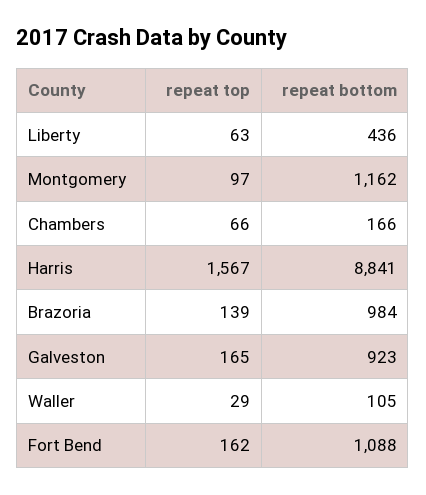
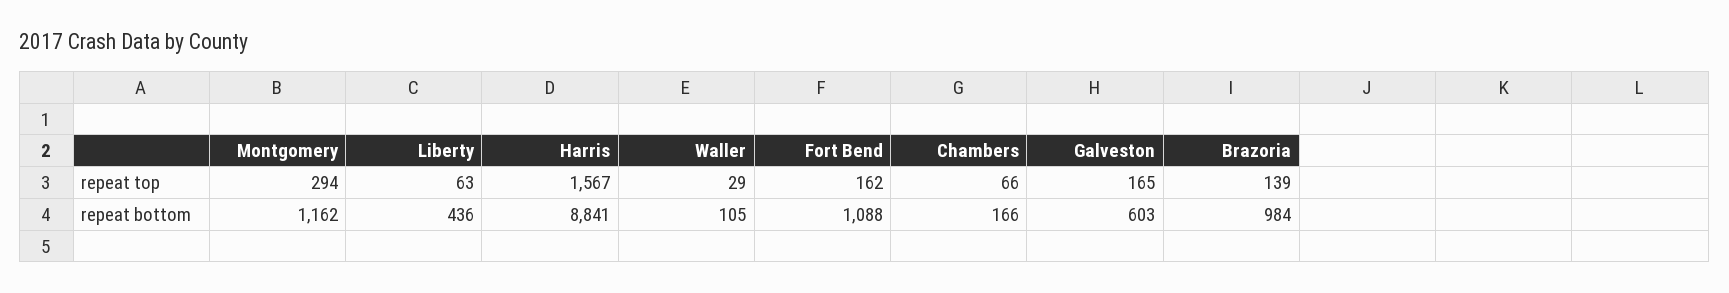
repeat top, Montgomery: 97 -> 294
repeat bottom, Galveston: 923 -> 603

